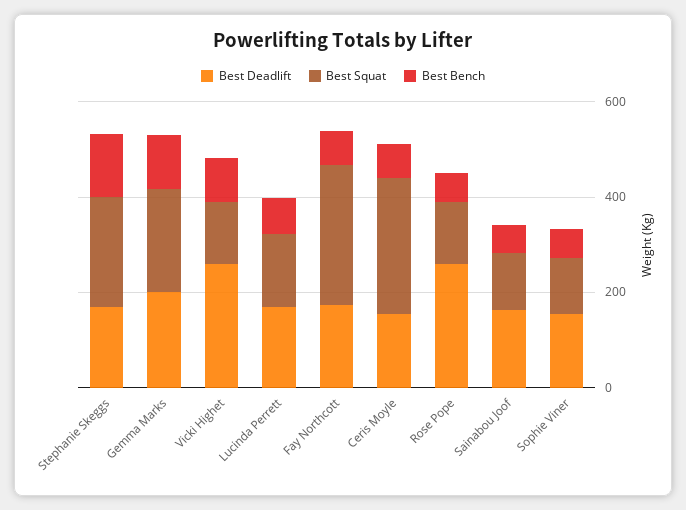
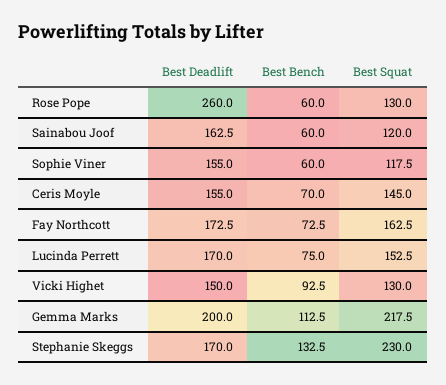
Best Deadlift, Vicki Highet: 250 -> 150
Best Squat, Fay Northcott: 300 -> 162.5
Best Squat, Ceris Moyle: 300 -> 145

